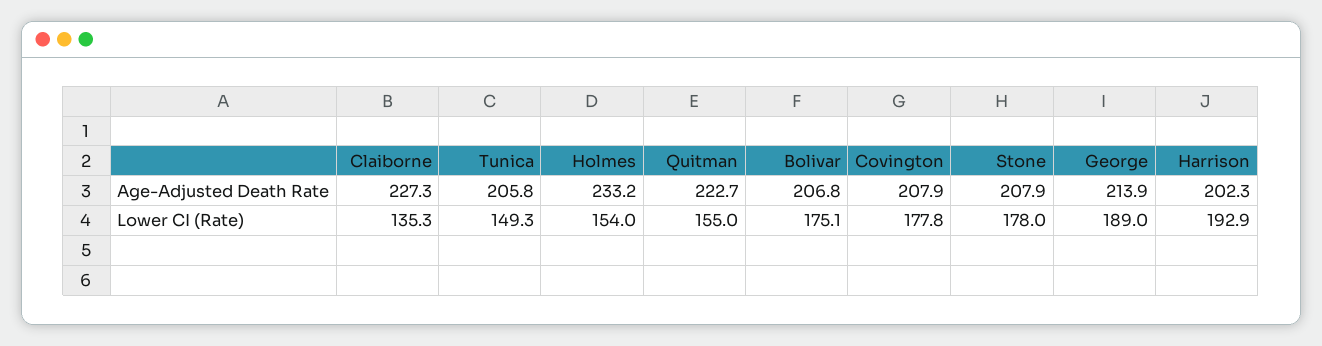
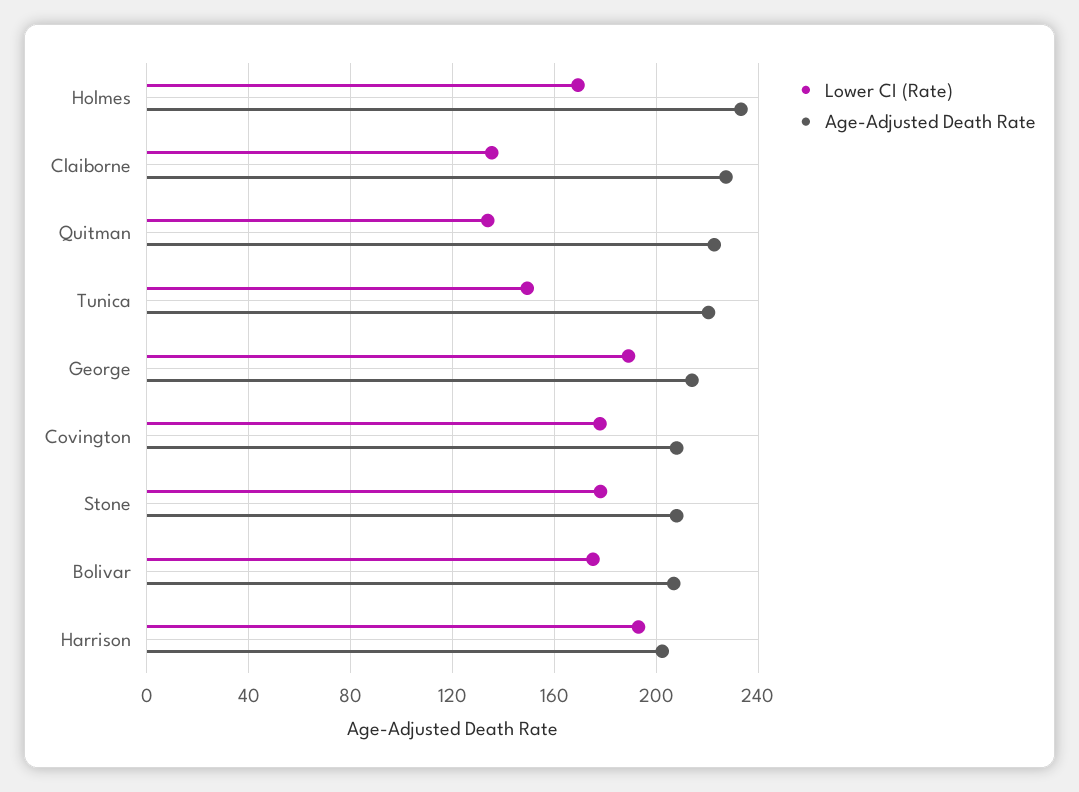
Age-Adjusted Death Rate, Tunica: 205.8 -> 220
Lower CI (Rate), Holmes: 154 -> 170
Lower CI (Rate), Quitman: 155 -> 135

